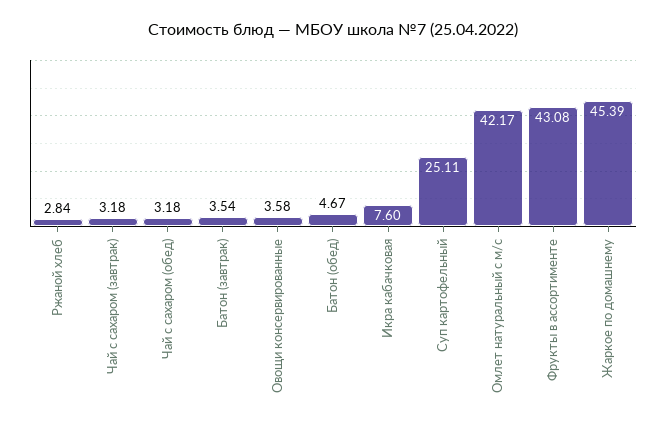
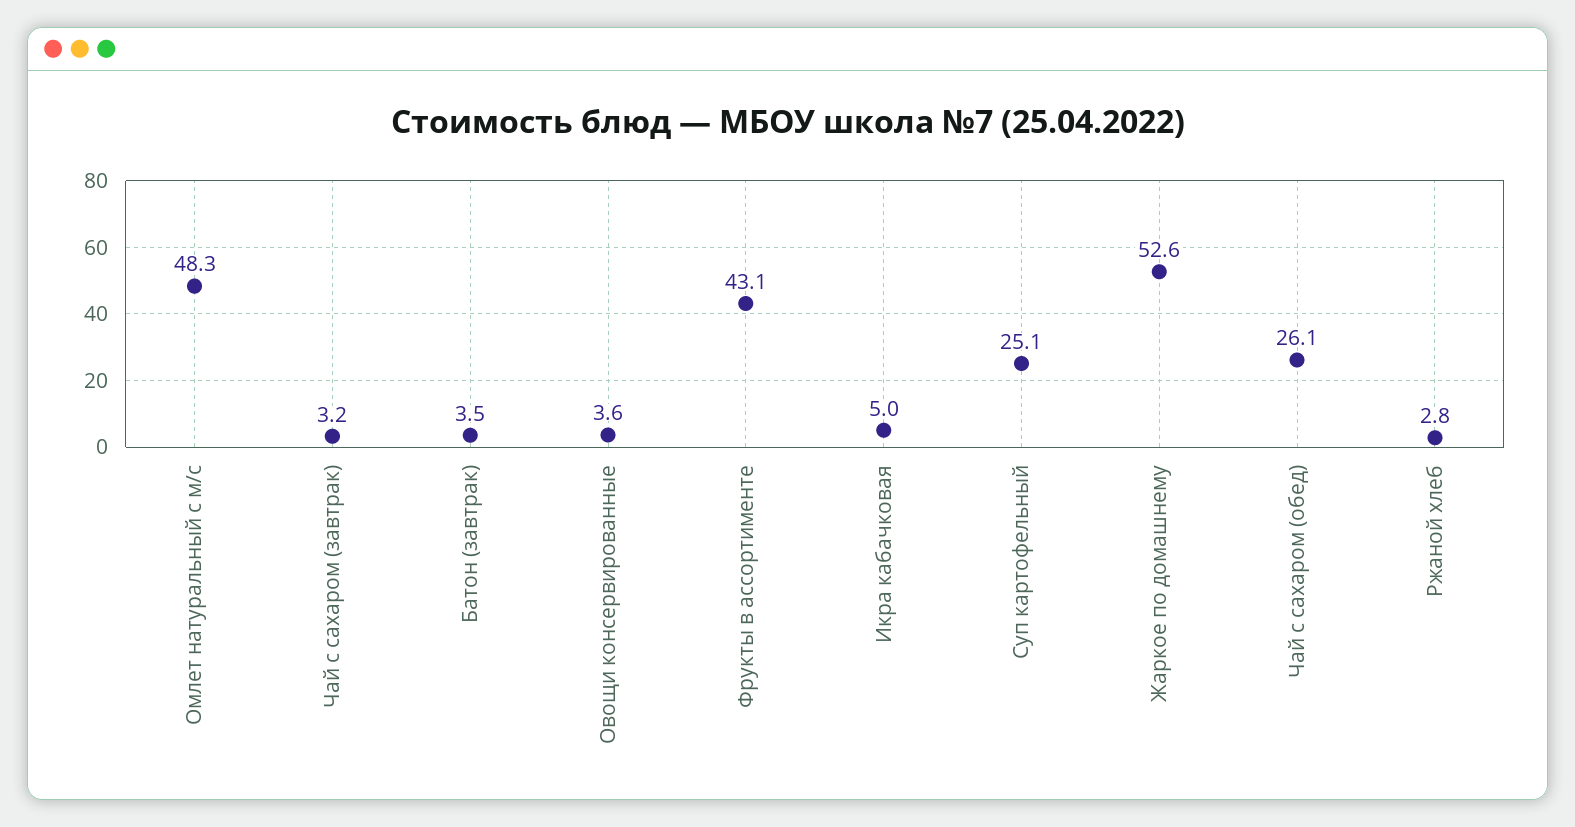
Чай с сахаром (обед): 3.18 -> 26.1
Батон (обед): 4.67 -> none
Икра кабачковая: 7.6 -> 5
Омлет натуральный с м/с: 42.17 -> 48.3
Жаркое по домашнему: 45.39 -> 52.6

